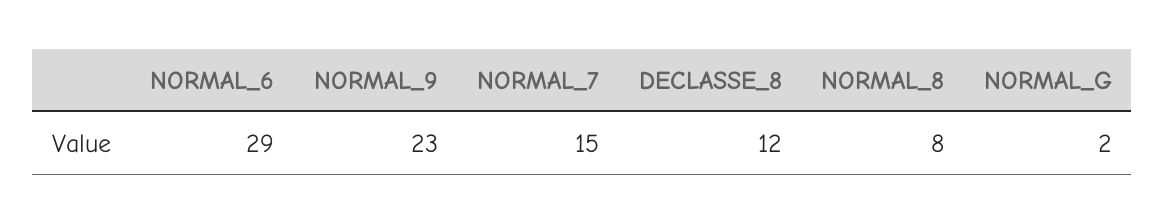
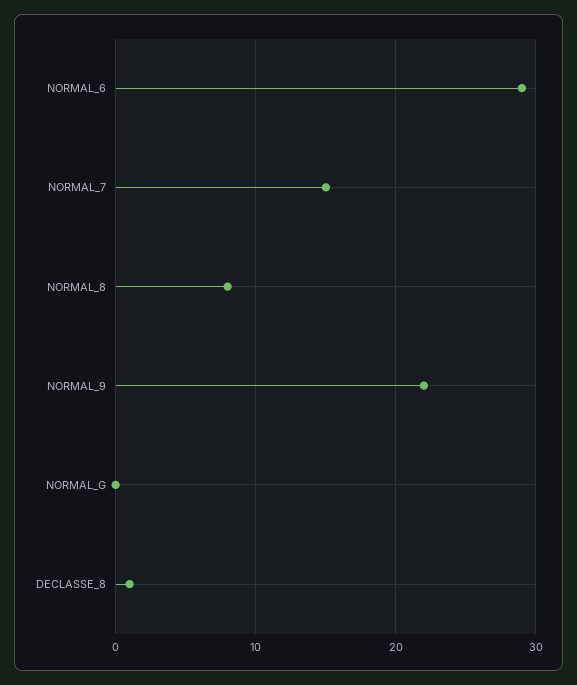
NORMAL_9: 23 -> 22
DECLASSE_8: 12 -> 1
NORMAL_G: 2 -> 0

